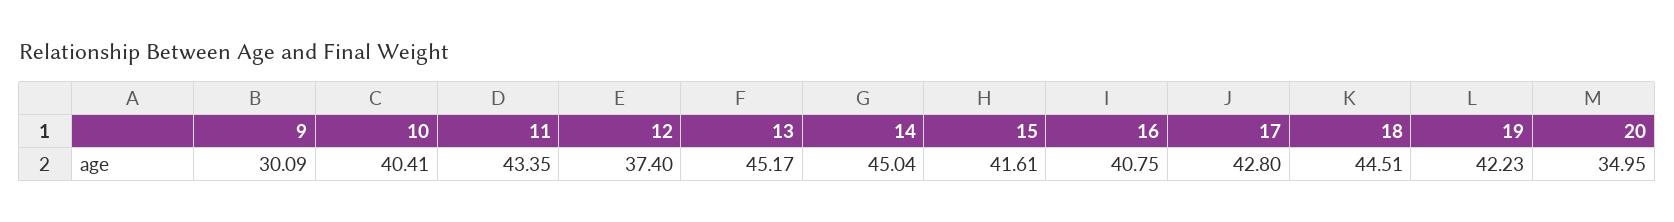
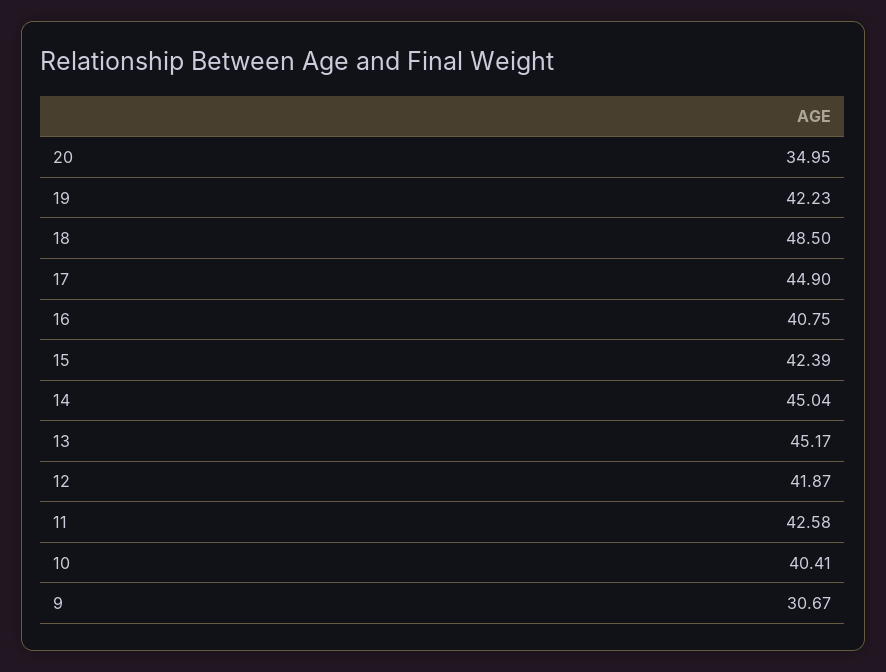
9: 30.09 -> 30.67
11: 43.35 -> 42.58
12: 37.4 -> 41.87
15: 41.61 -> 42.39
17: 42.8 -> 44.9
18: 44.51 -> 48.5

